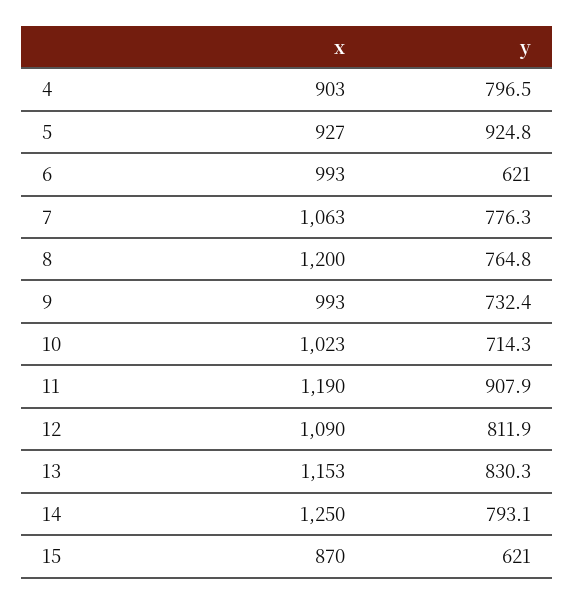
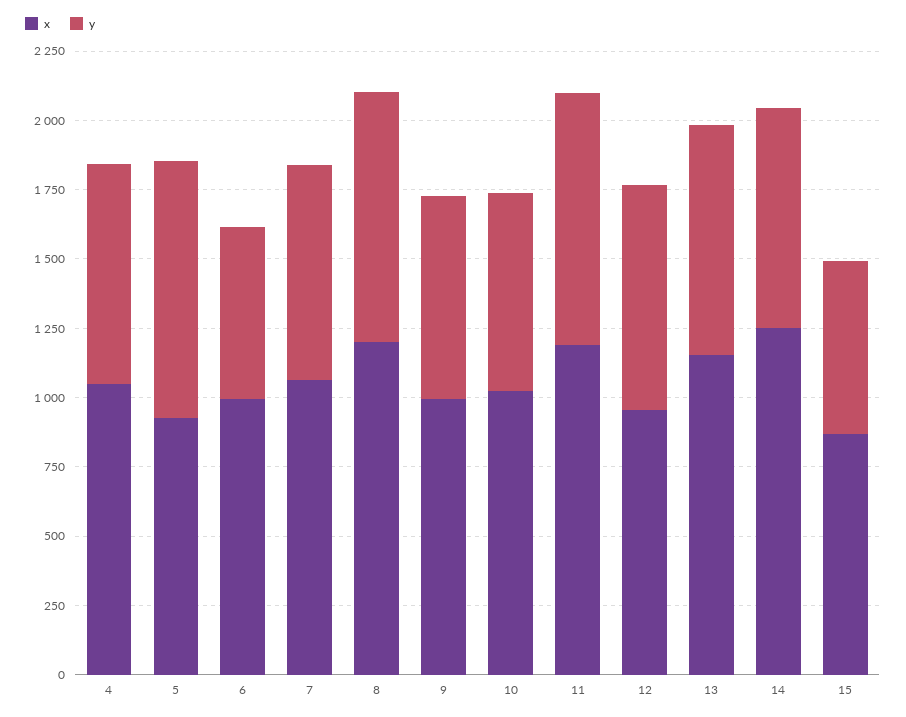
x, 4: 903 -> 1050
y, 8: 764.8 -> 900
x, 12: 1090 -> 950

